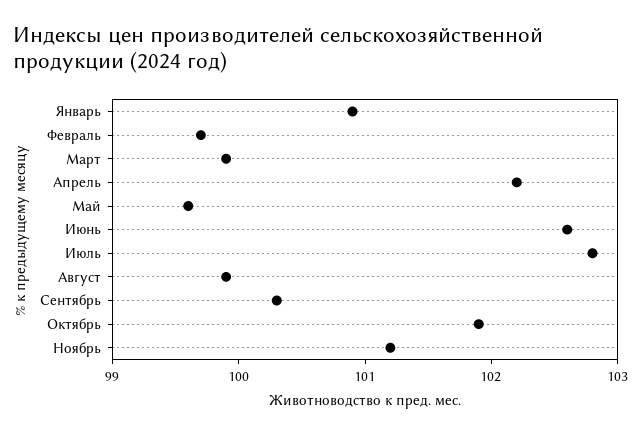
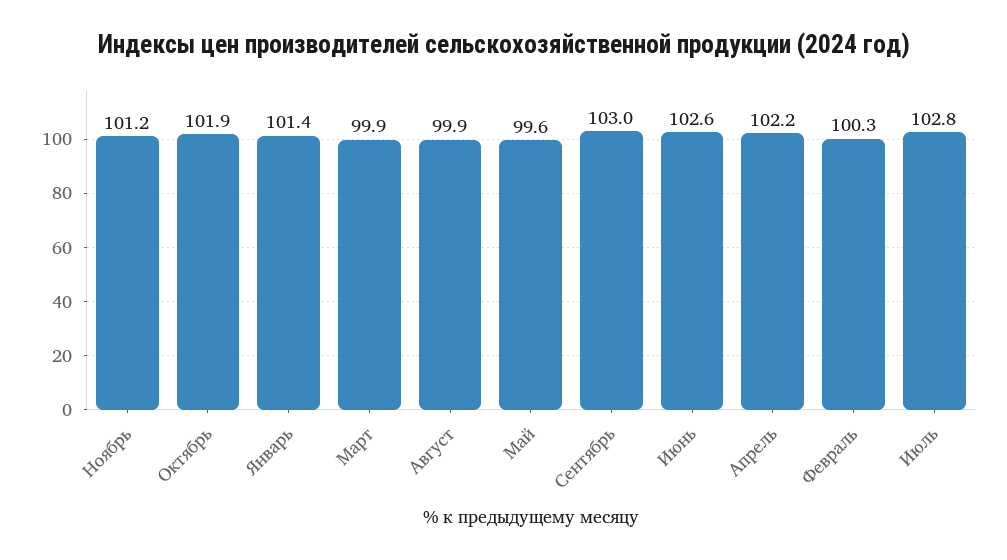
Январь: 100.9 -> 101.4
Февраль: 99.7 -> 100.3
Сентябрь: 100.3 -> 103

